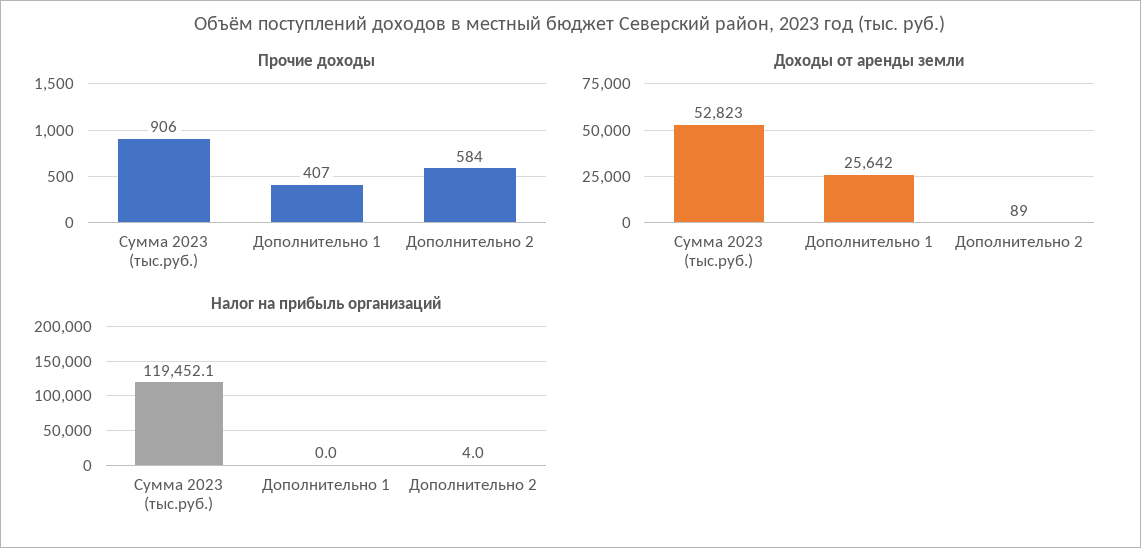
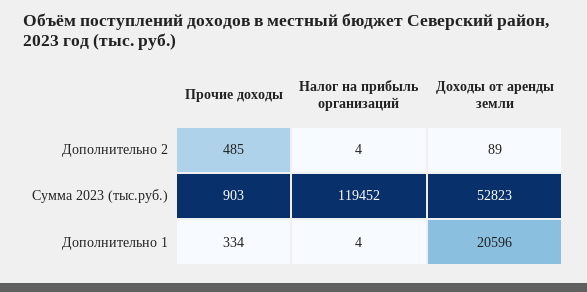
Прочие доходы, Сумма 2023 (тыс.руб.): 906 -> 903
Прочие доходы, Дополнительно 1: 407 -> 334
Прочие доходы, Дополнительно 2: 584 -> 485
Доходы от аренды земли, Дополнительно 1: 25642 -> 20596
Налог на прибыль организаций, Дополнительно 1: 0 -> 4

